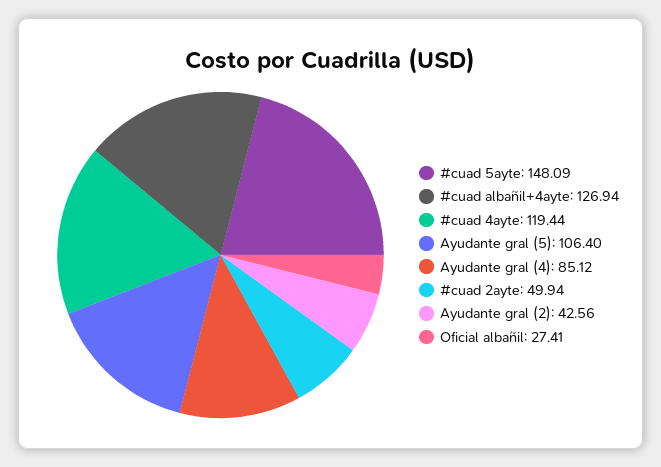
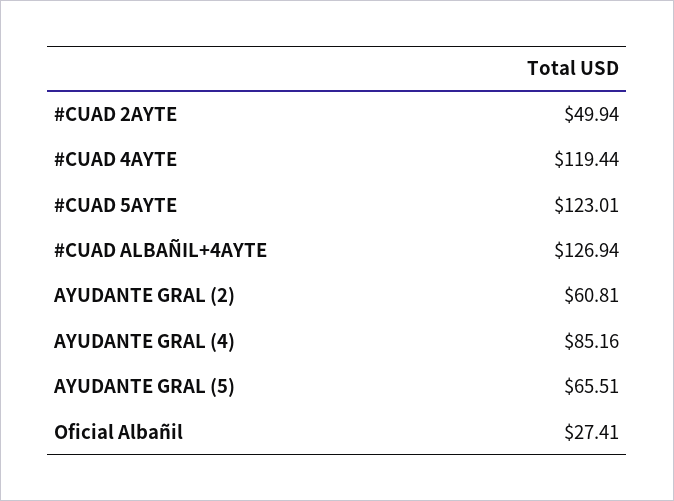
#cuad 5ayte: 148.09 -> 123.01
Ayudante gral (5): 106.4 -> 65.51
Ayudante gral (4): 85.12 -> 85.16
Ayudante gral (2): 42.56 -> 60.81

